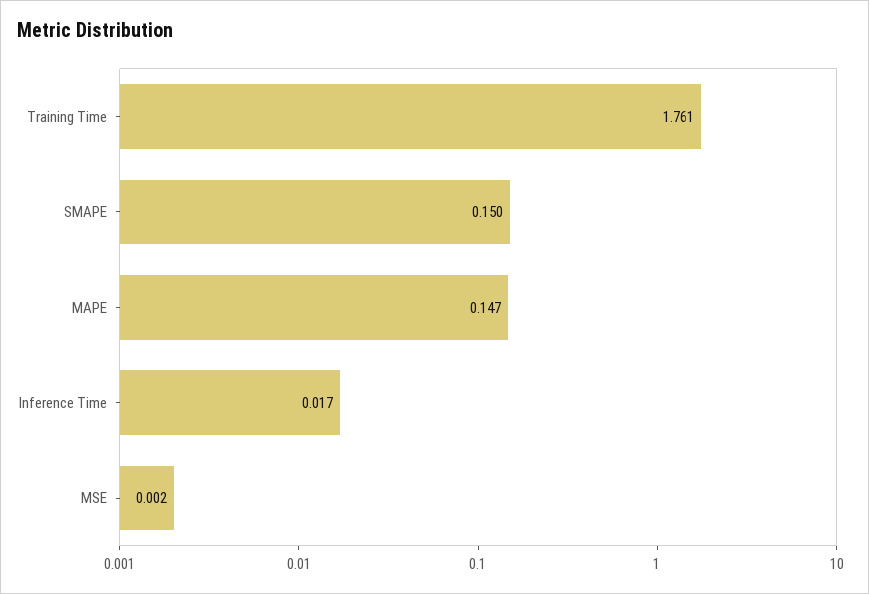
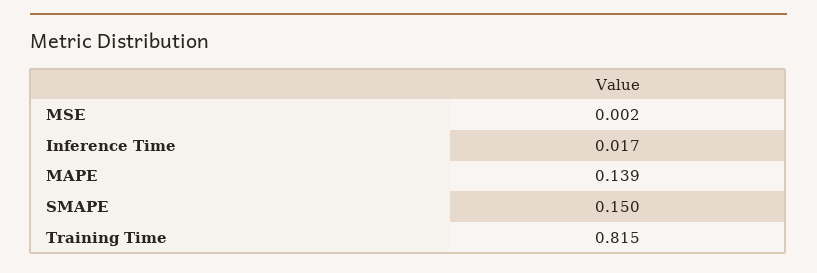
Training Time: 1.761 -> 0.815
MAPE: 0.147 -> 0.139

